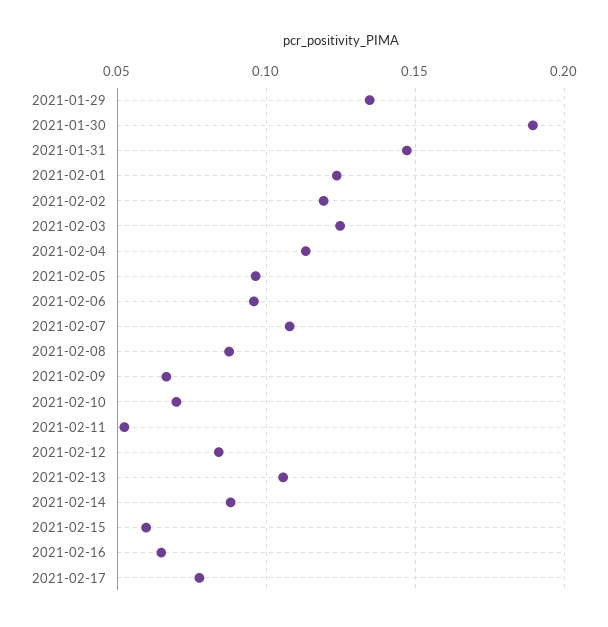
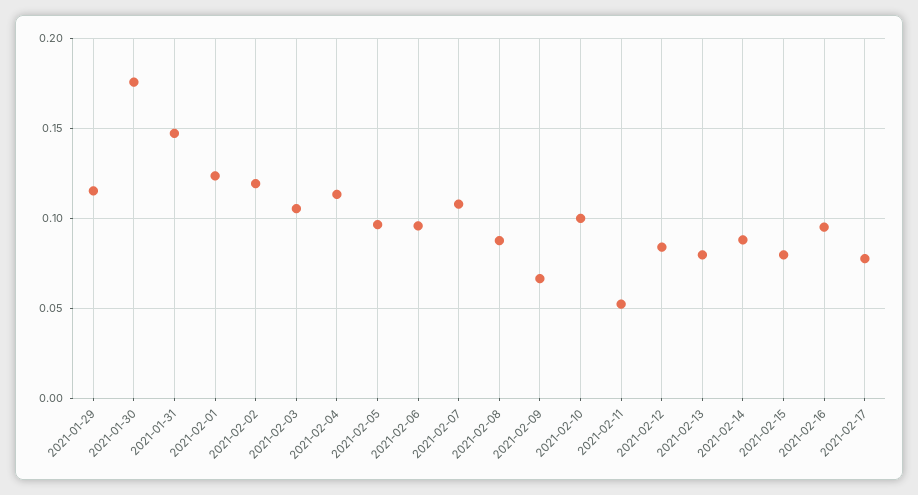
2021-01-29: 0.135 -> 0.115
2021-01-30: 0.19 -> 0.175
2021-02-03: 0.125 -> 0.105
2021-02-10: 0.07 -> 0.1
2021-02-13: 0.105 -> 0.08
2021-02-15: 0.06 -> 0.08
2021-02-16: 0.065 -> 0.095

